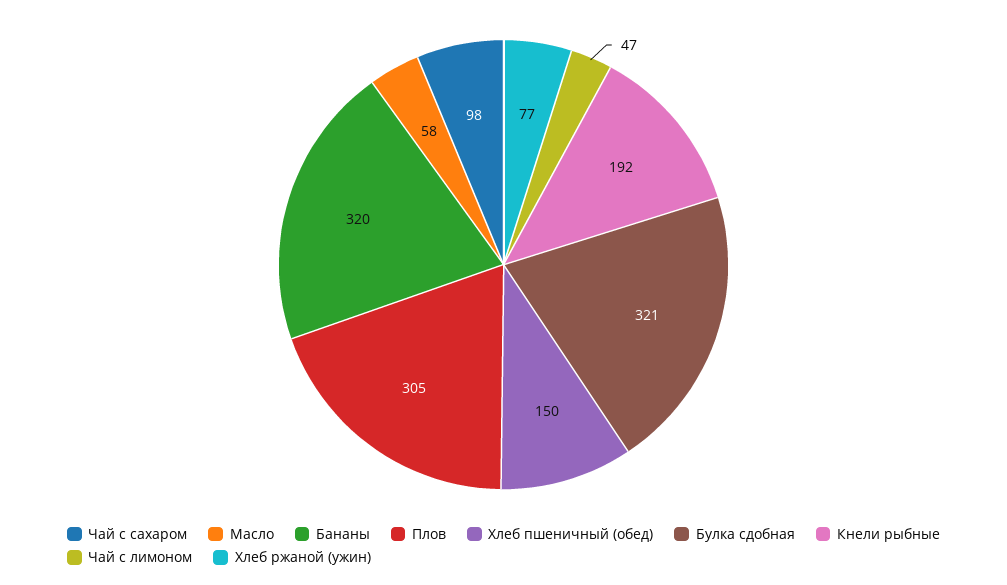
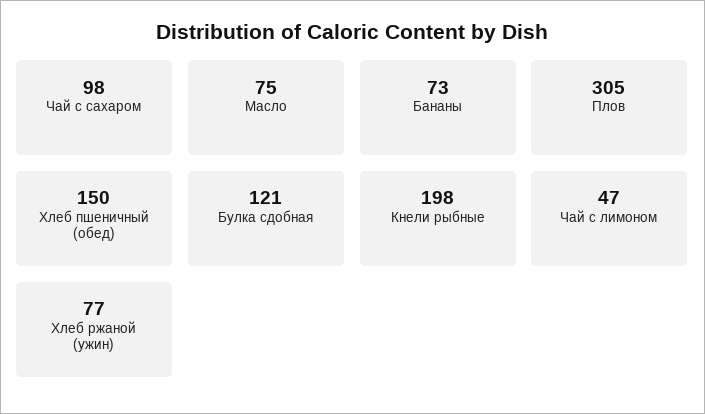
Масло: 58 -> 75
Бананы: 320 -> 73
Булка сдобная: 321 -> 121
Кнели рыбные: 192 -> 198

